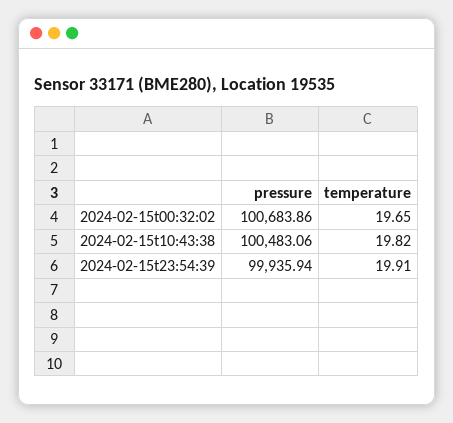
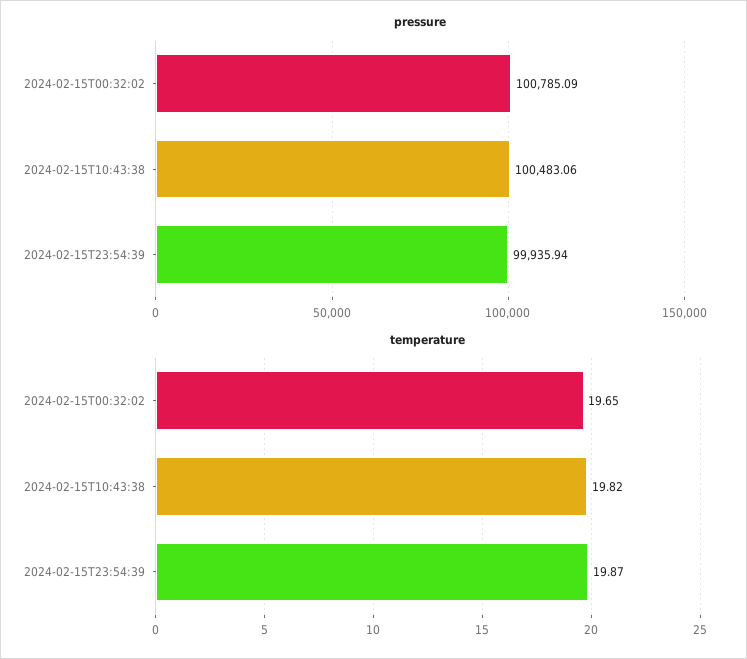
pressure, 2024-02-15t00:32:02: 100683.86 -> 100785.09
temperature, 2024-02-15t23:54:39: 19.91 -> 19.87

